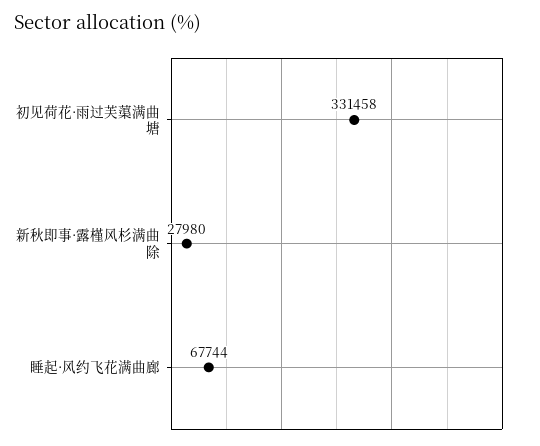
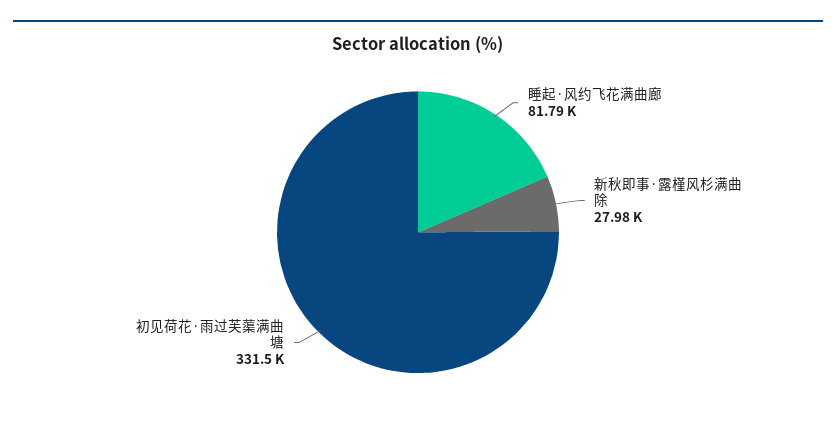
睡起·风约飞花满曲廊: 67744 -> 81790

